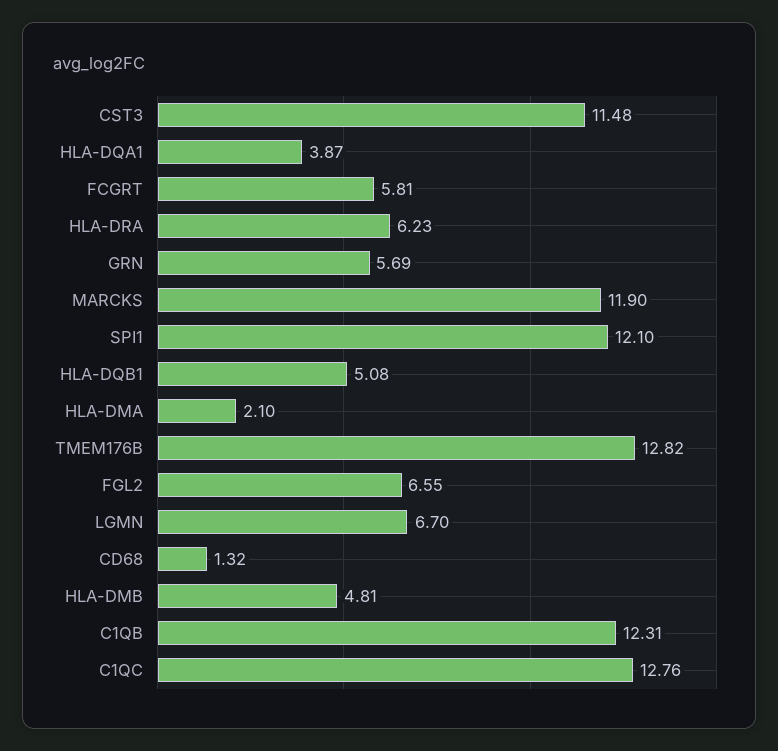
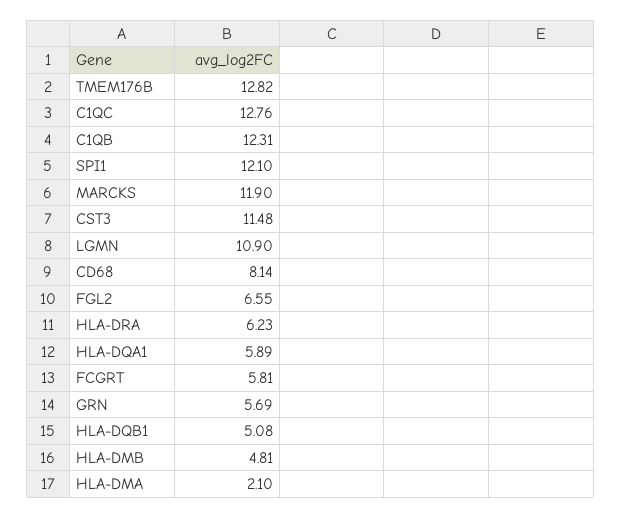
HLA-DQA1: 3.87 -> 5.89
LGMN: 6.7 -> 10.9
CD68: 1.32 -> 8.14

